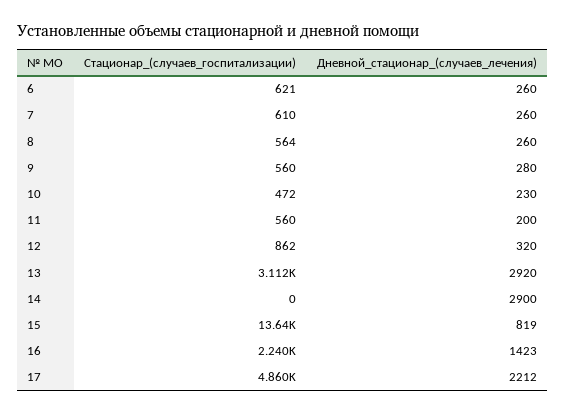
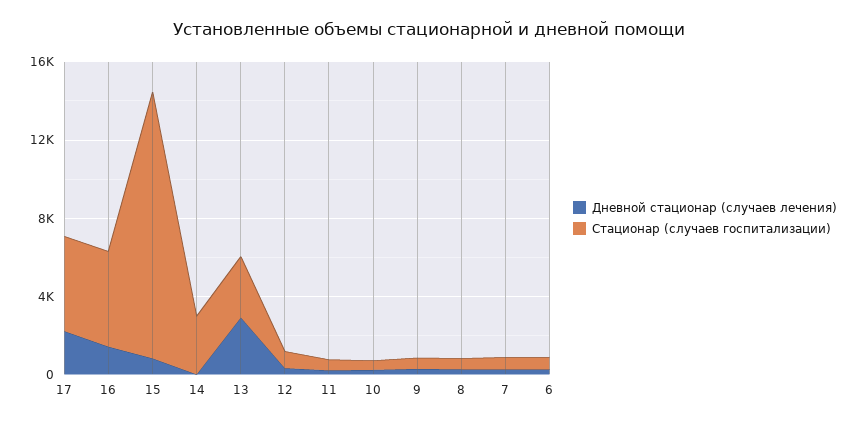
Стационар_(случаев_госпитализации), 14: 0 -> 3000
Дневной_стационар_(случаев_лечения), 14: 2900 -> 0
Стационар_(случаев_госпитализации), 16: 2240 -> 5000

